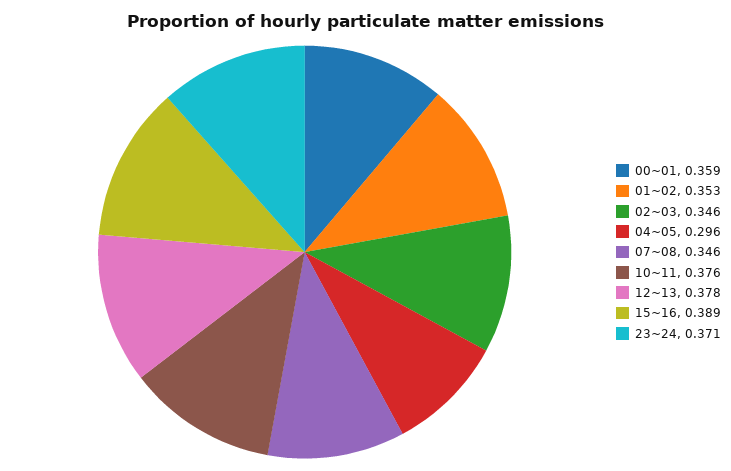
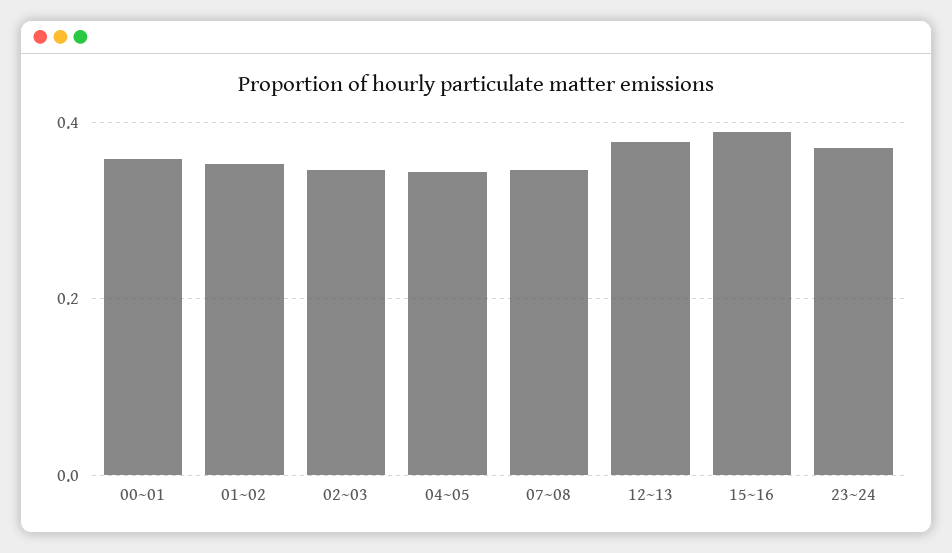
04~05: 0.296 -> 0.34
10~11: 0.376 -> none

